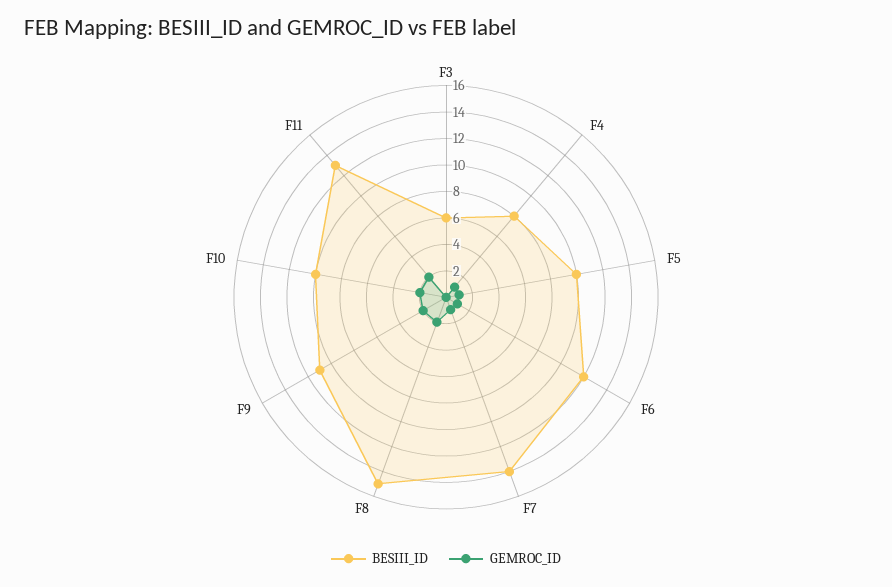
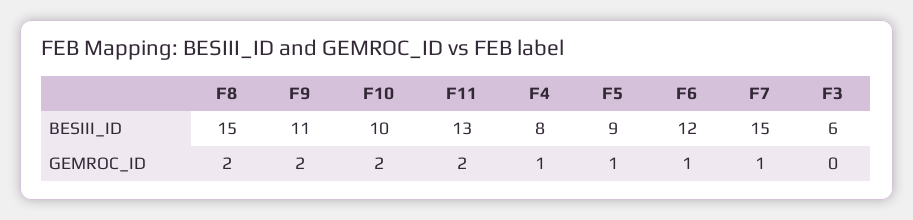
BESIII_ID, F5: 10 -> 9
BESIII_ID, F7: 14 -> 15

